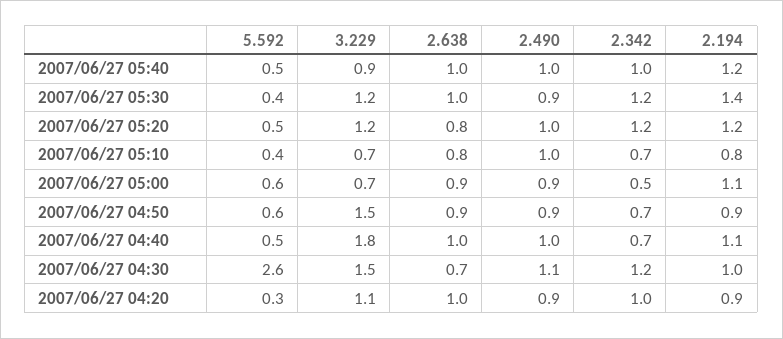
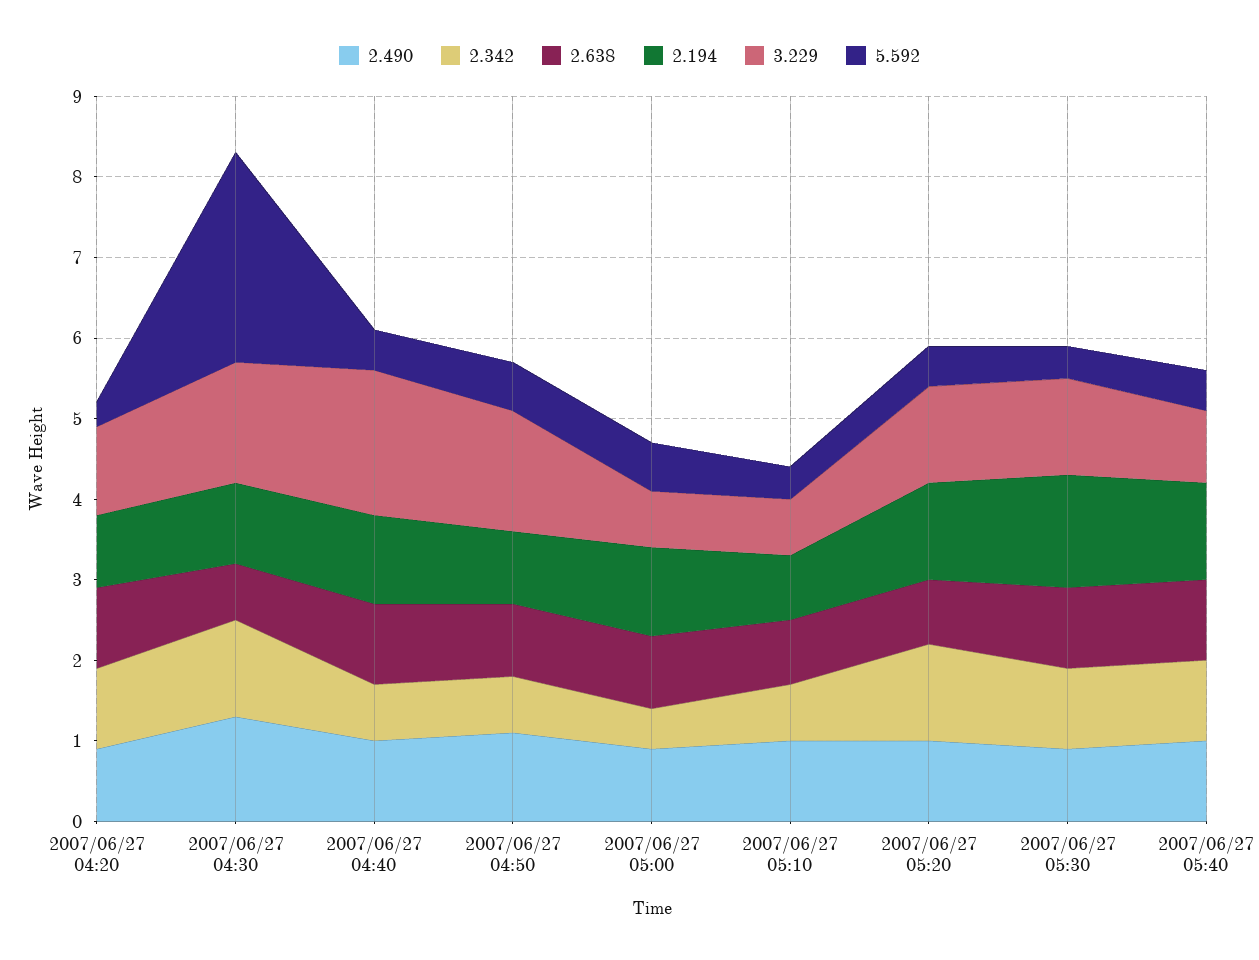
2.342, 2007/06/27 05:30: 1.2 -> 1
2.490, 2007/06/27 04:50: 0.9 -> 1.1
2.490, 2007/06/27 04:30: 1.1 -> 1.3

